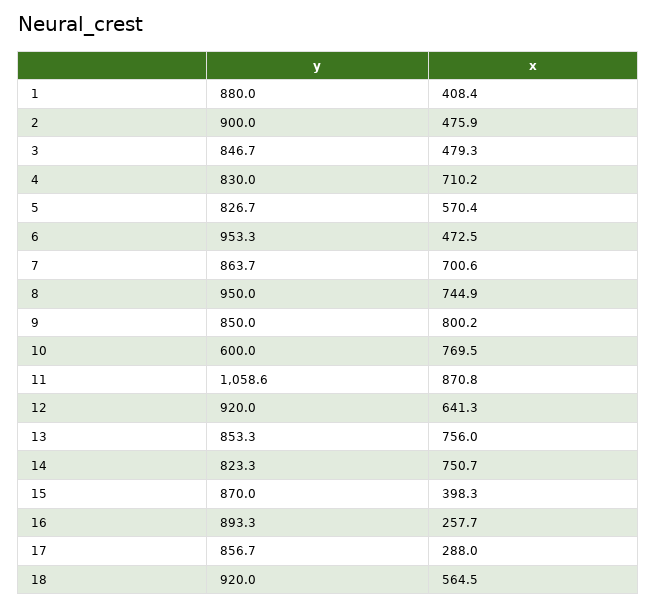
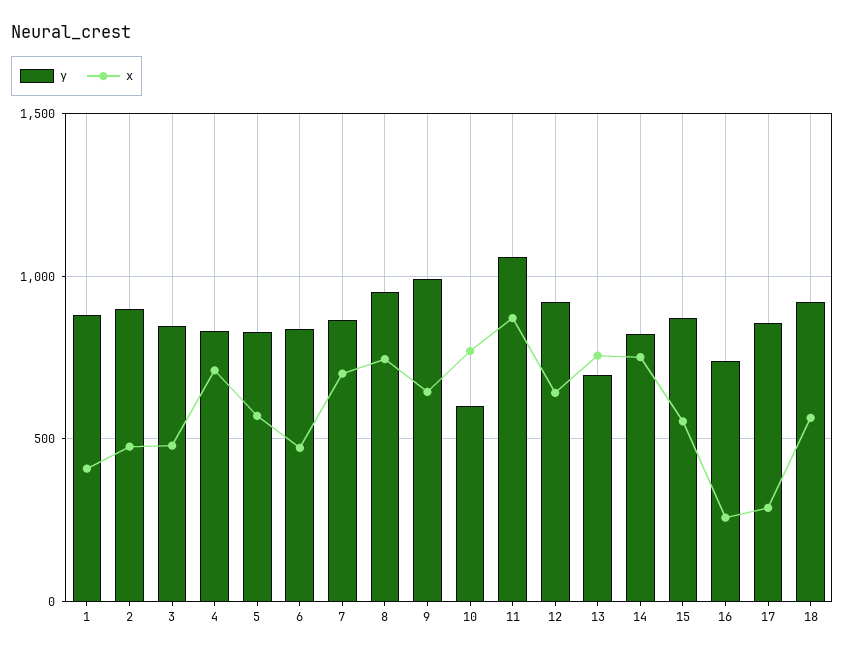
y, 6: 953.3 -> 850
y, 9: 850 -> 1000
x, 9: 800.2 -> 650
y, 13: 853.3 -> 700
x, 15: 398.3 -> 550
y, 16: 893.3 -> 750

